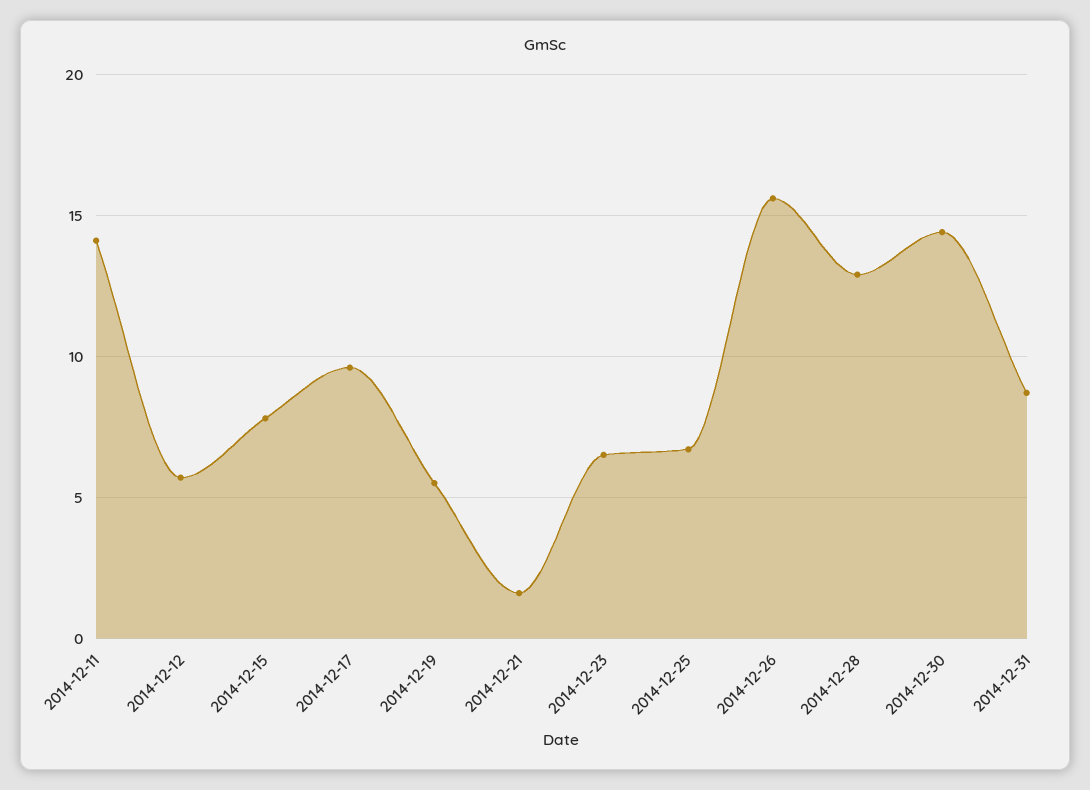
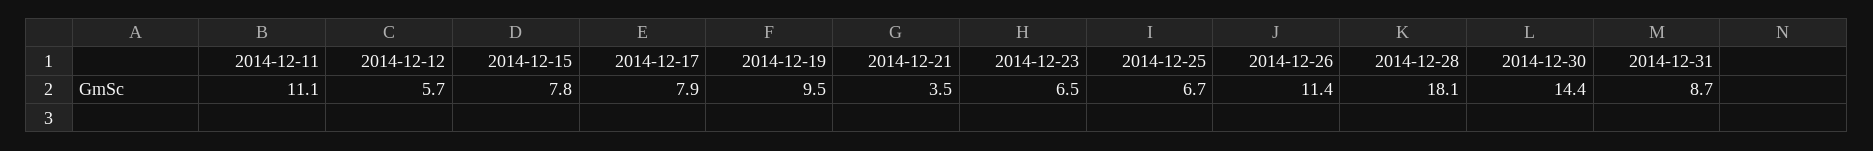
2014-12-11: 14 -> 11.1
2014-12-17: 9.5 -> 7.9
2014-12-19: 5.5 -> 9.5
2014-12-21: 1.5 -> 3.5
2014-12-26: 15.5 -> 11.4
2014-12-28: 13 -> 18.1

